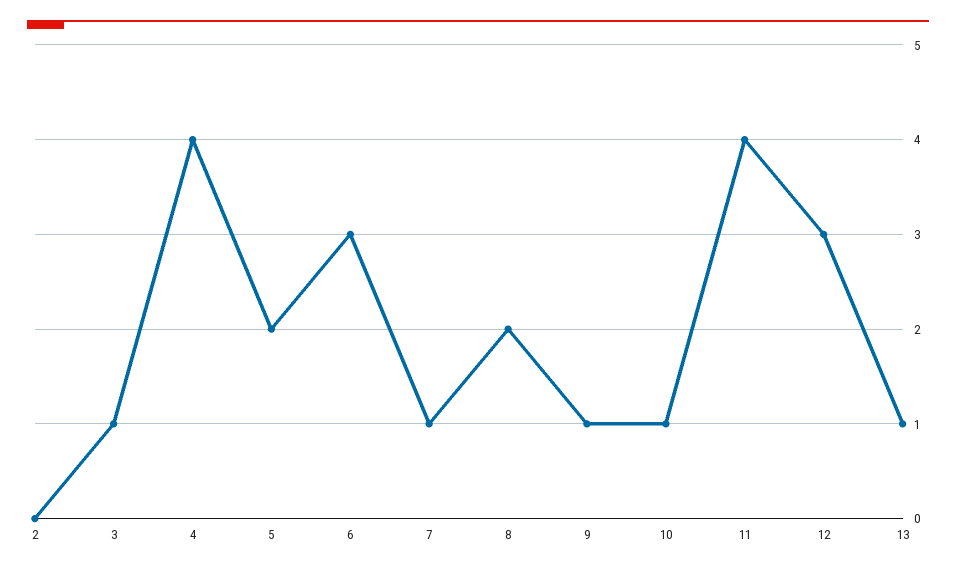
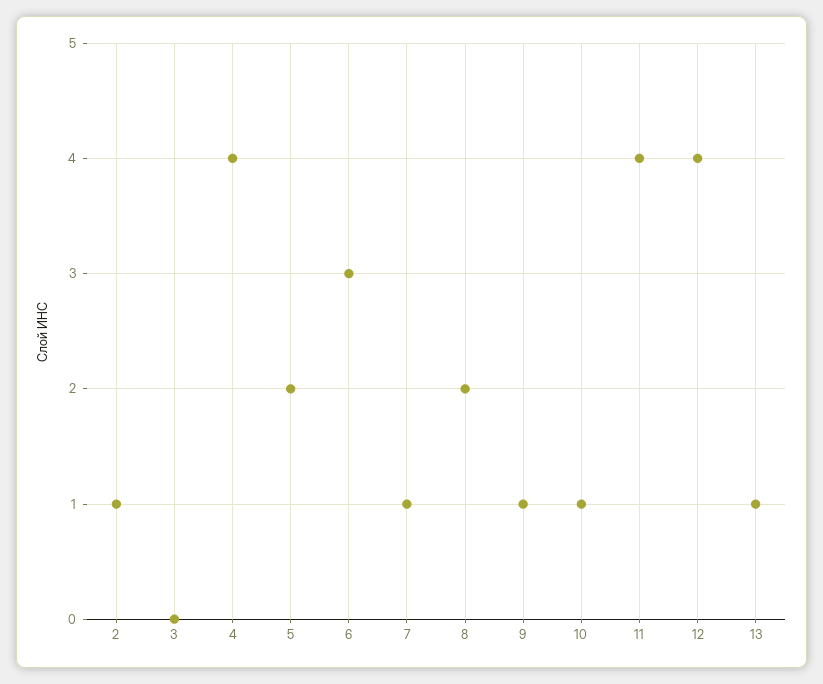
2: 0 -> 1
3: 1 -> 0
12: 3 -> 4

